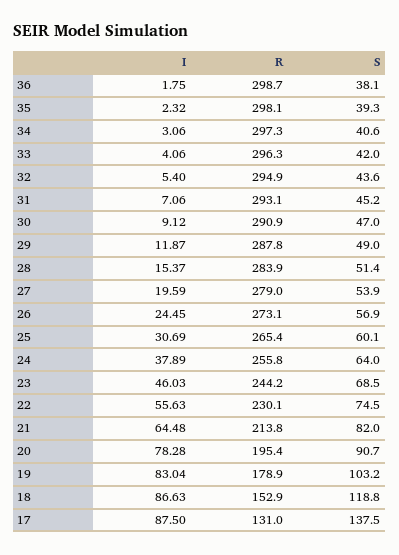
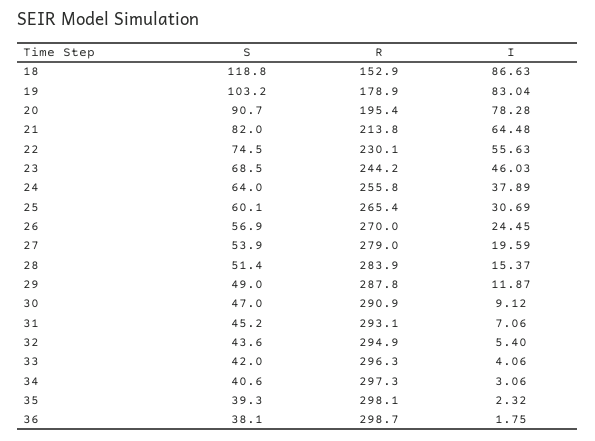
R, 26: 273.1 -> 270
I, 17: 87.5 -> none
R, 17: 131 -> none
S, 17: 137.5 -> none

